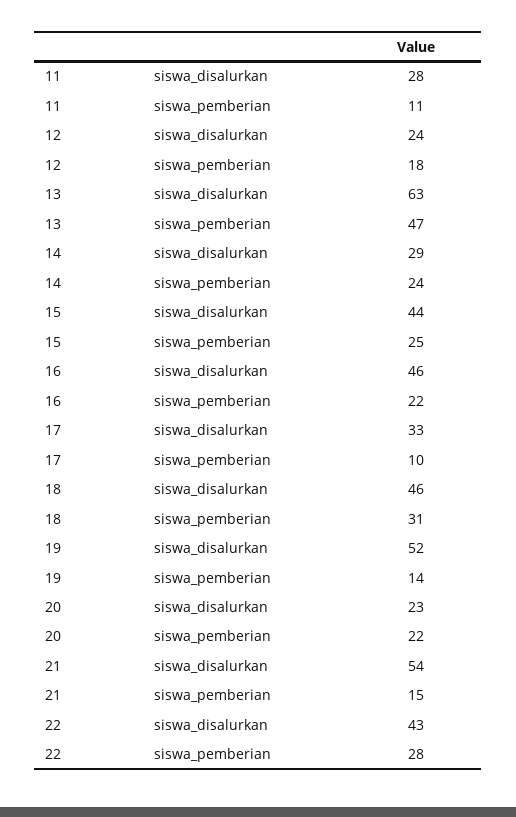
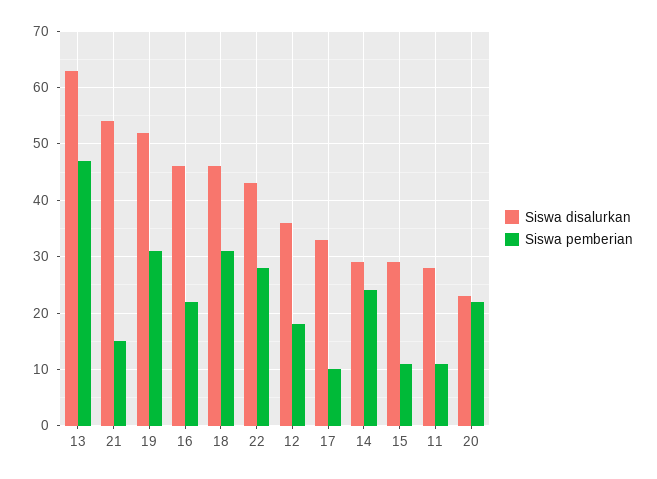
siswa_disalurkan, 12: 24 -> 35
siswa_disalurkan, 15: 44 -> 30
siswa_pemberian, 15: 25 -> 10
siswa_pemberian, 19: 14 -> 30

